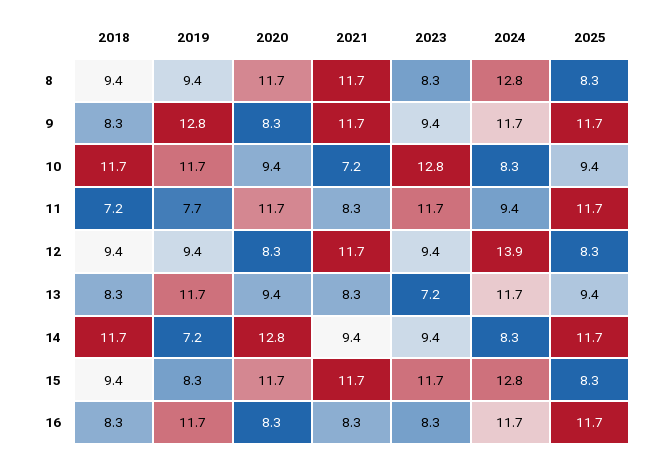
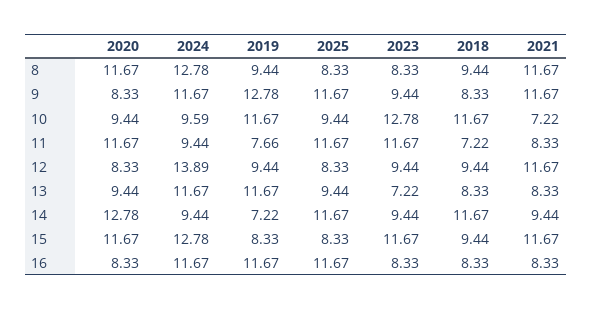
2024, 10: 8.3 -> 9.59
2024, 14: 8.3 -> 9.44

